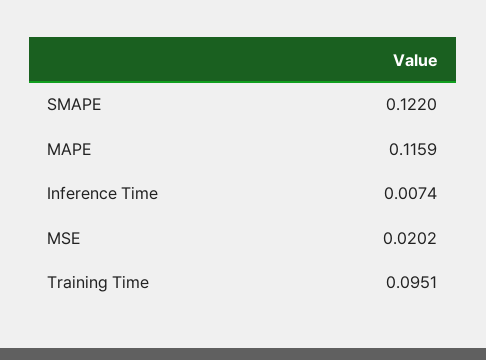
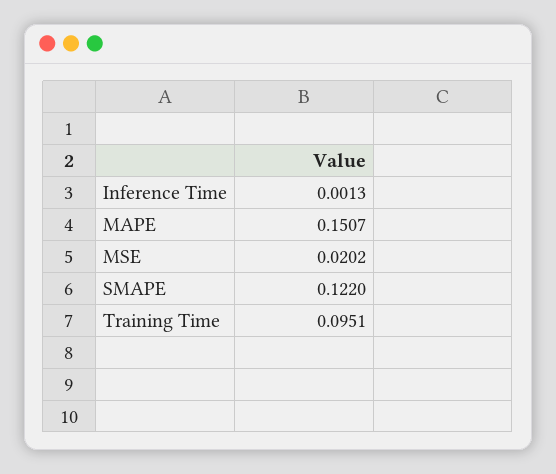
MAPE: 0.1159 -> 0.1507
Inference Time: 0.0074 -> 0.0013

